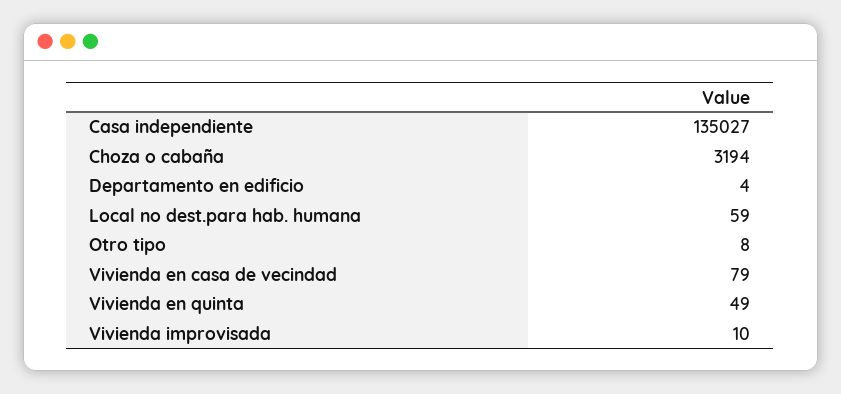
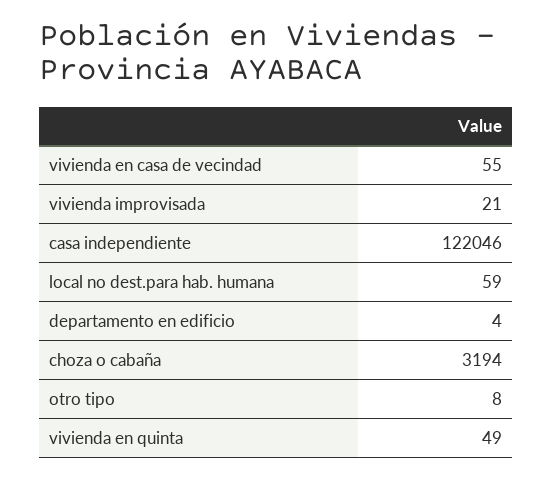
Casa independiente: 135027 -> 122046
Vivienda en casa de vecindad: 79 -> 55
Vivienda improvisada: 10 -> 21

